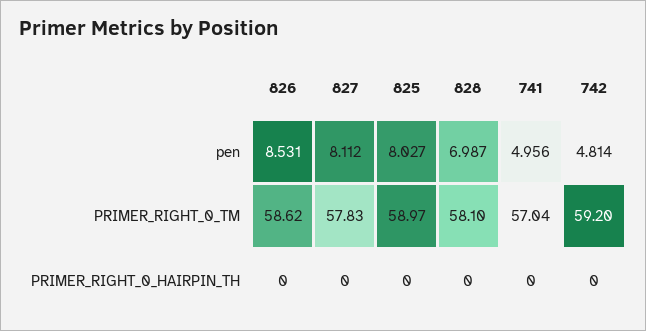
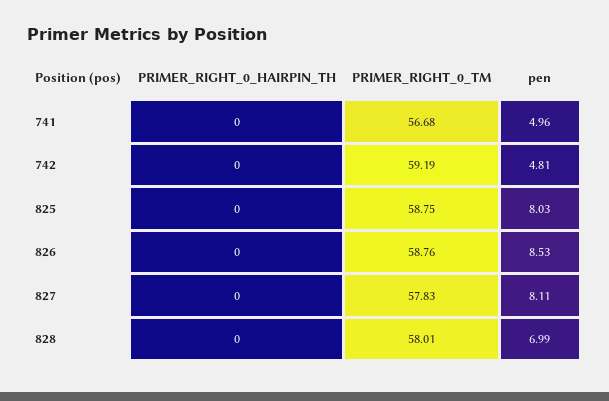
826, PRIMER_RIGHT_0_TM: 58.62 -> 58.76
825, PRIMER_RIGHT_0_TM: 58.97 -> 58.75
828, PRIMER_RIGHT_0_TM: 58.1 -> 58.01
741, PRIMER_RIGHT_0_TM: 57.04 -> 56.68
742, PRIMER_RIGHT_0_TM: 59.2 -> 59.19

